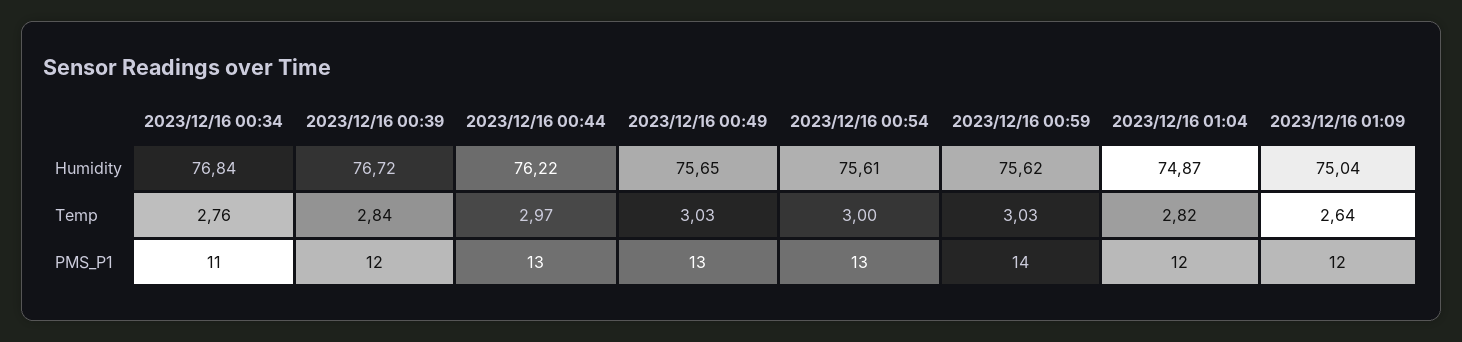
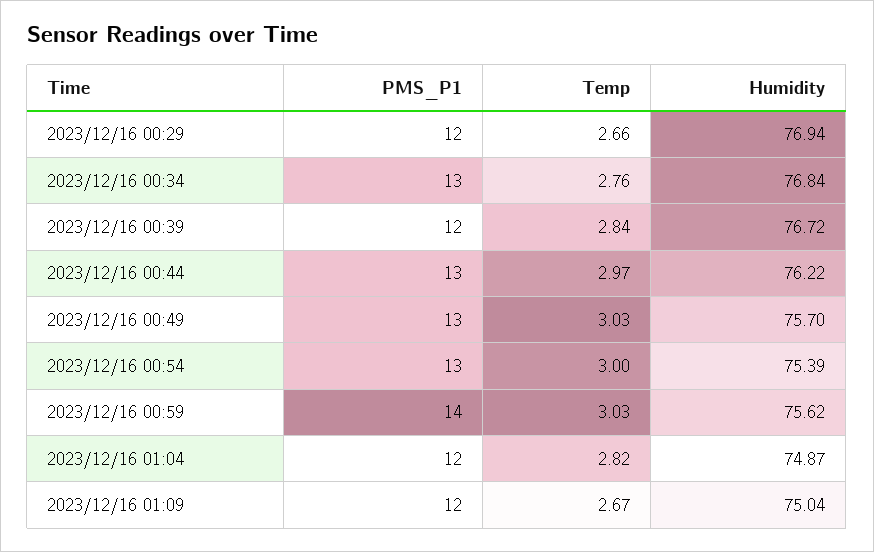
2023/12/16 00:49, Humidity: 75.65 -> 75.7
2023/12/16 00:54, Humidity: 75.61 -> 75.39
2023/12/16 01:09, Temp: 2.64 -> 2.67
2023/12/16 00:34, PMS_P1: 11 -> 13
2023/12/16 00:29, PMS_P1: none -> 12
2023/12/16 00:29, Temp: none -> 2.66
2023/12/16 00:29, Humidity: none -> 76.94

